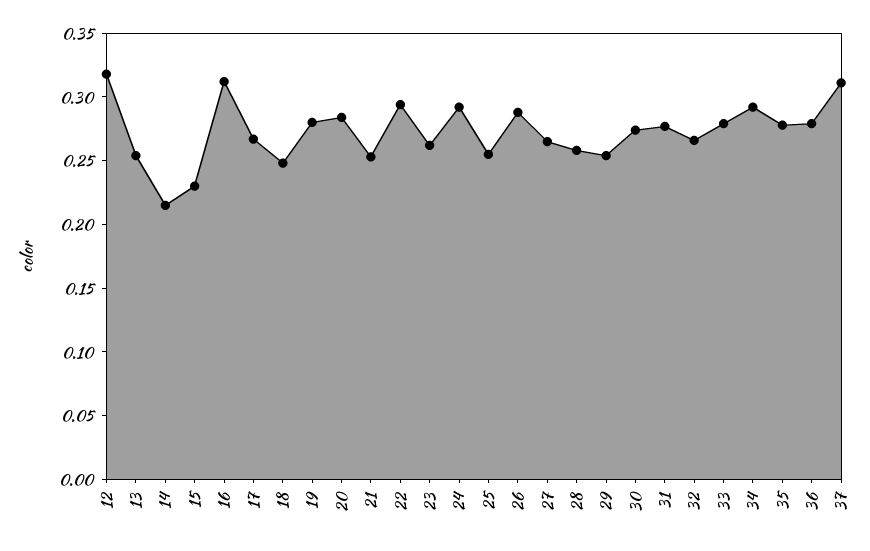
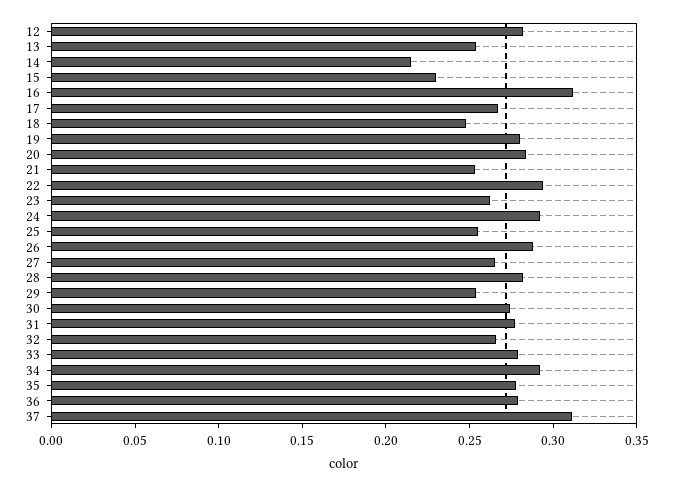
12: 0.32 -> 0.28
28: 0.26 -> 0.28

